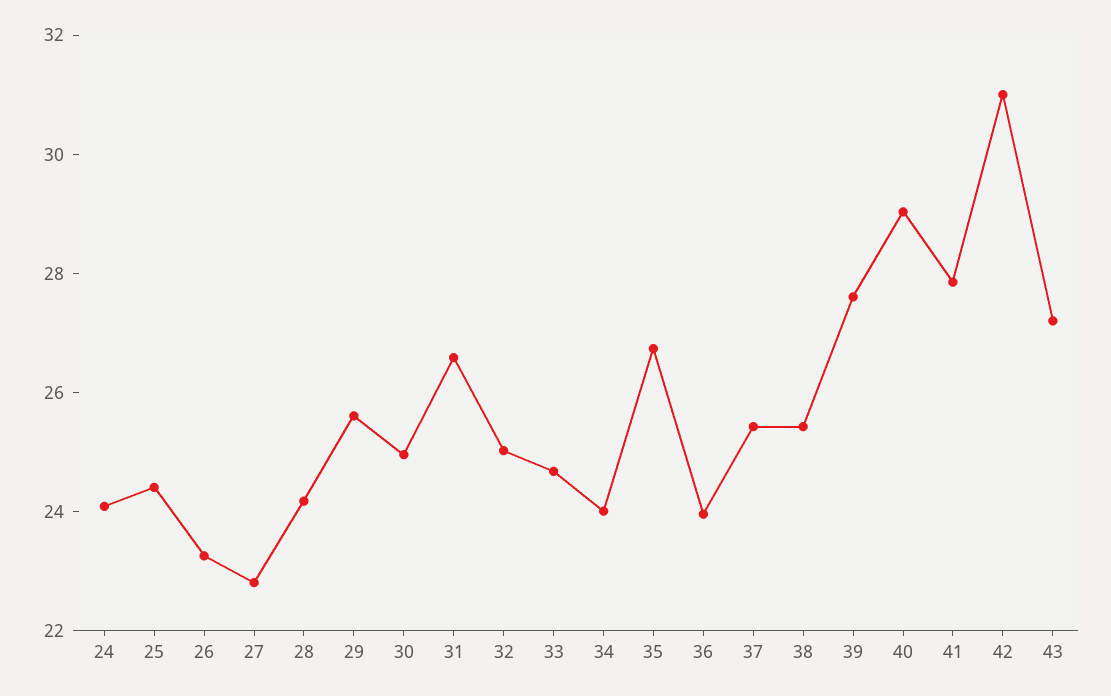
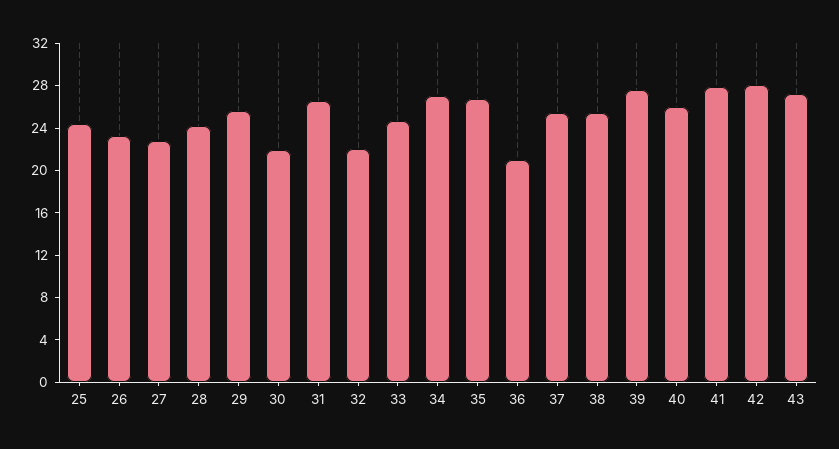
24: 24 -> none
30: 25 -> 22
32: 25 -> 22
34: 24 -> 27
36: 24 -> 21
40: 29 -> 26
42: 31 -> 28

